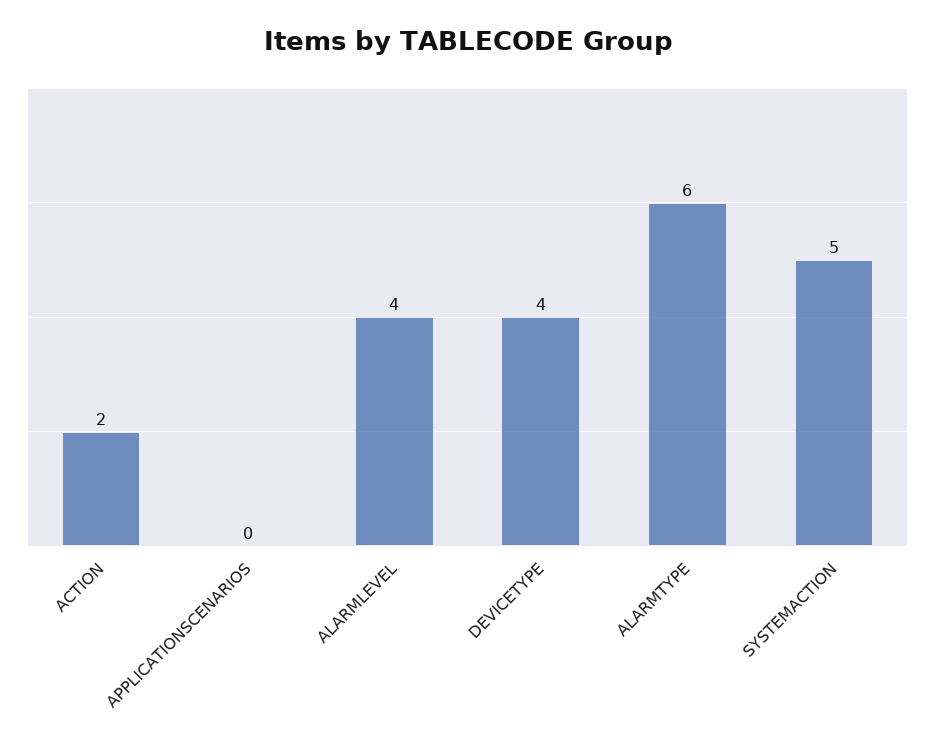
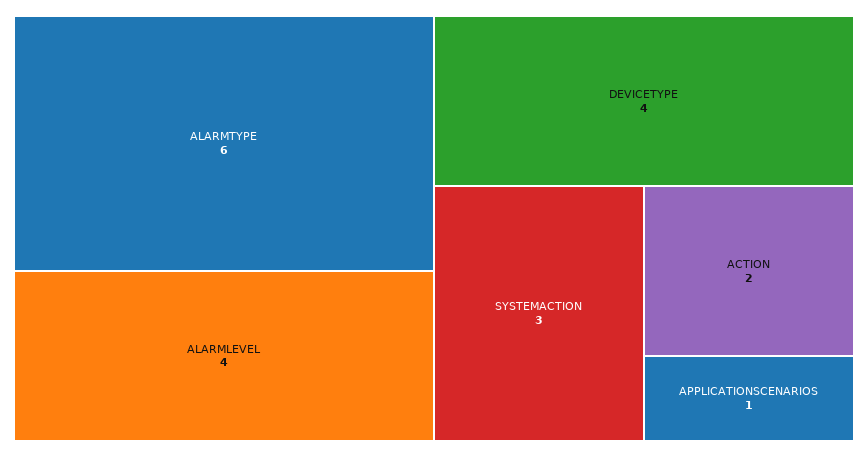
APPLICATIONSCENARIOS: 0 -> 1
SYSTEMACTION: 5 -> 3

